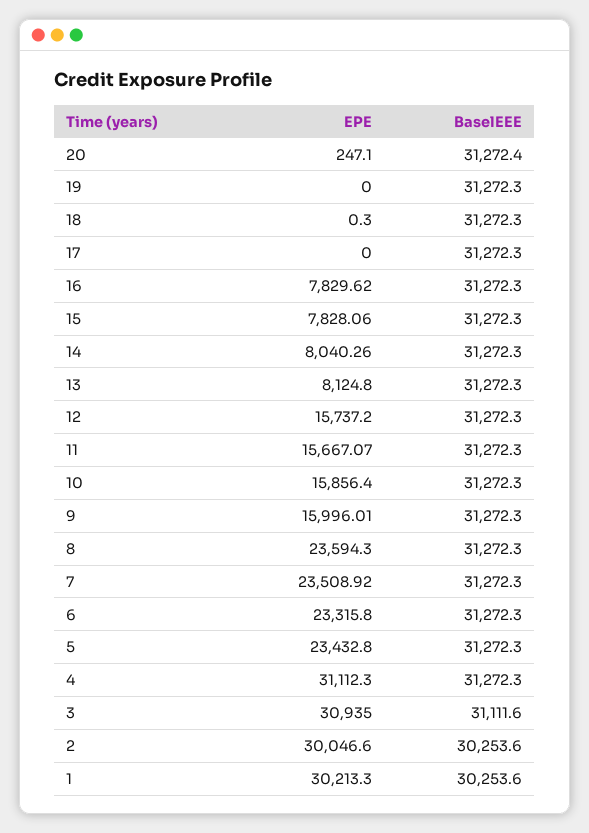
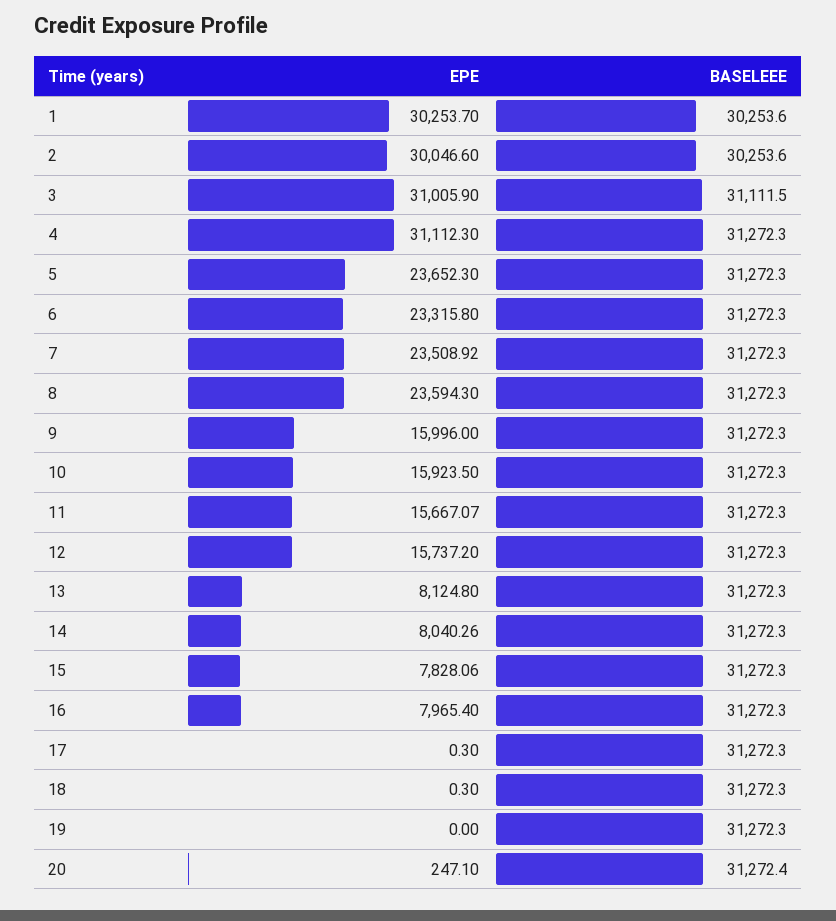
EPE, 17: 0 -> 0.3
EPE, 16: 7829.62 -> 7965.4
EPE, 10: 15856.4 -> 15923.5
EPE, 9: 15996.01 -> 15996
EPE, 5: 23432.8 -> 23652.3
EPE, 3: 30935 -> 31005.9
BaselEEE, 3: 31111.6 -> 31111.5
EPE, 1: 30213.3 -> 30253.7

